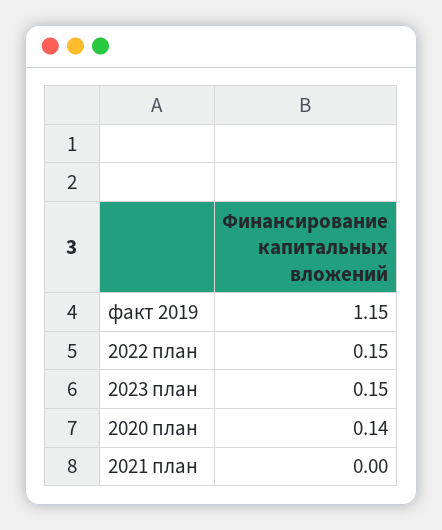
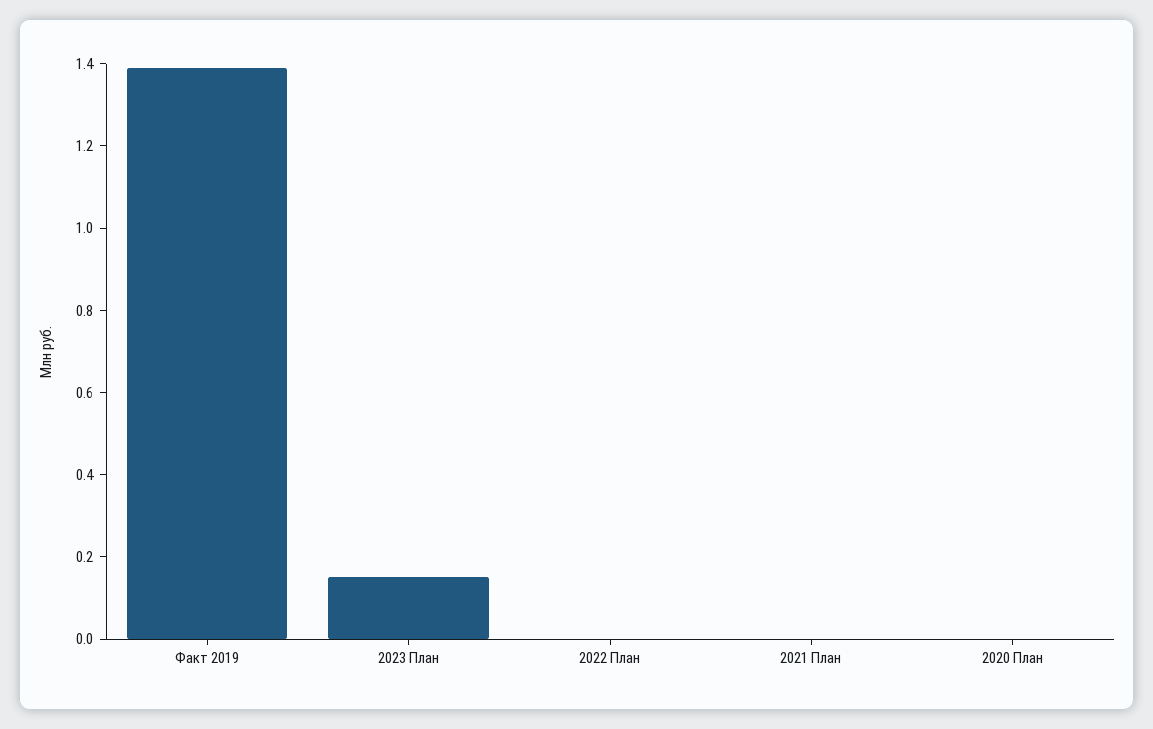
факт 2019: 1.15 -> 1.4
2022 план: 0.15 -> 0
2020 план: 0.14 -> 0

